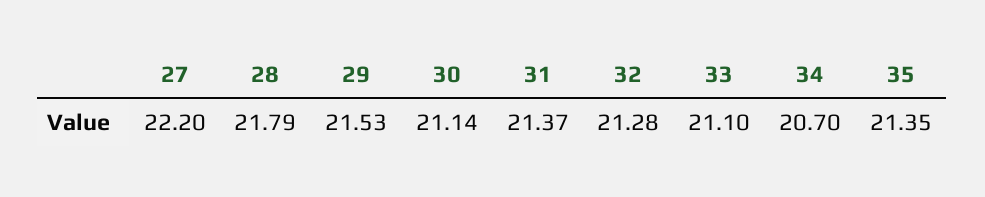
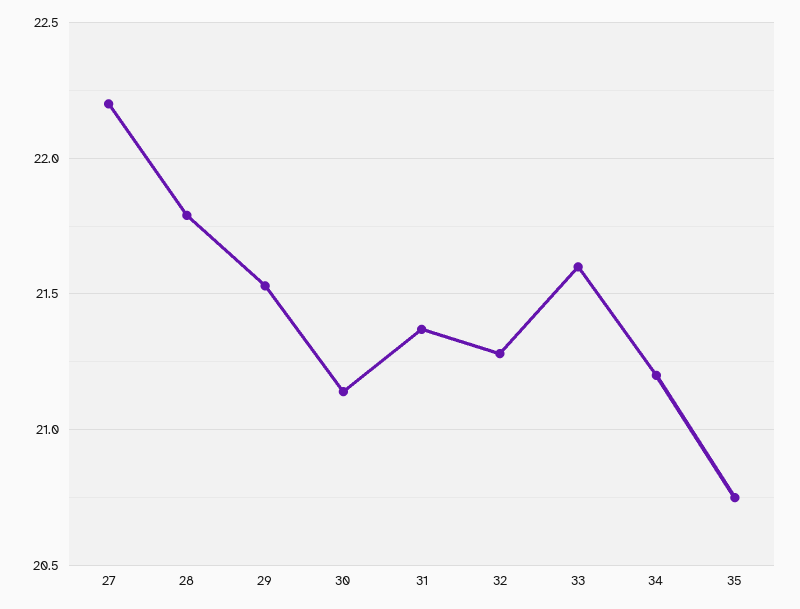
33: 21.1 -> 21.6
34: 20.7 -> 21.2
35: 21.35 -> 20.75

